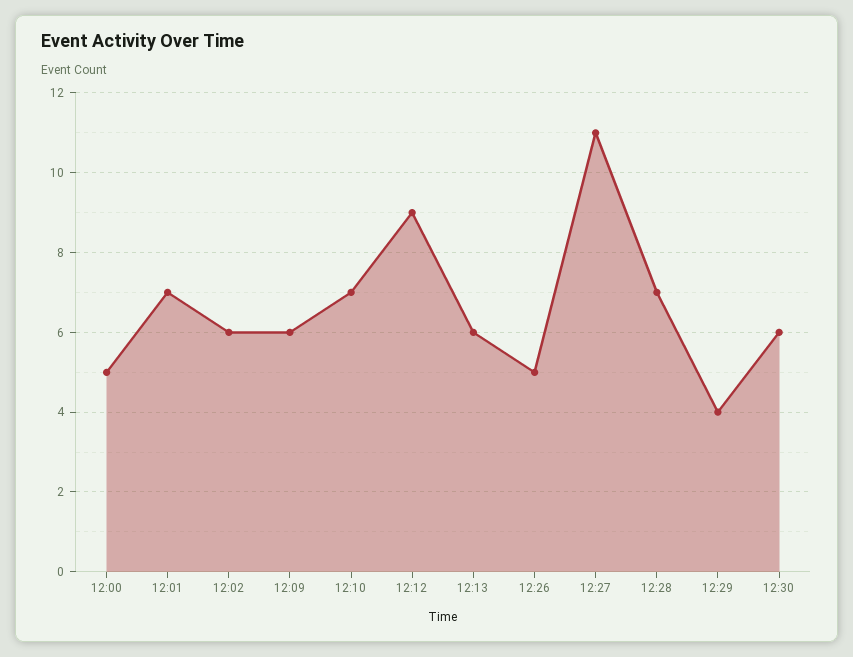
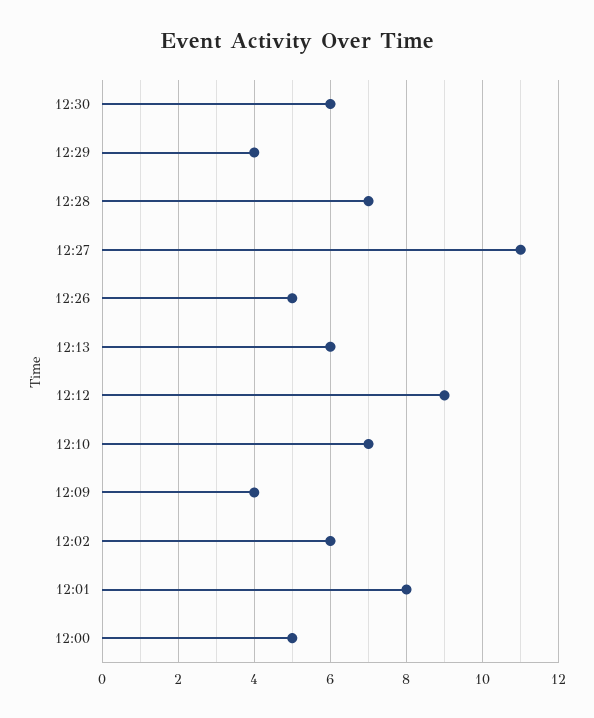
12:01: 7 -> 8
12:09: 6 -> 4

